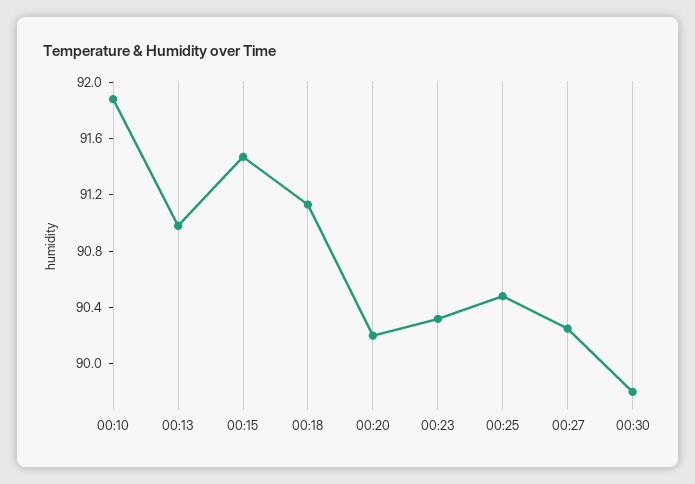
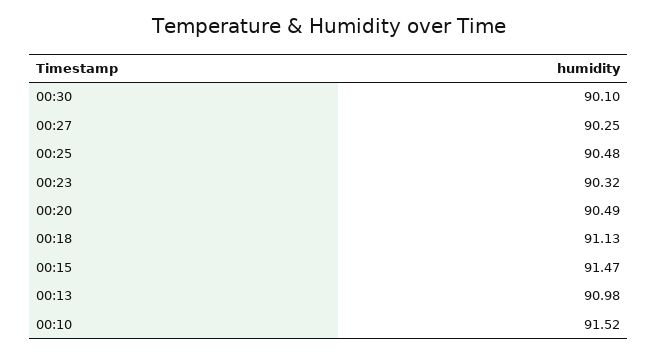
00:10: 91.9 -> 91.52
00:20: 90.2 -> 90.49
00:30: 89.8 -> 90.1

